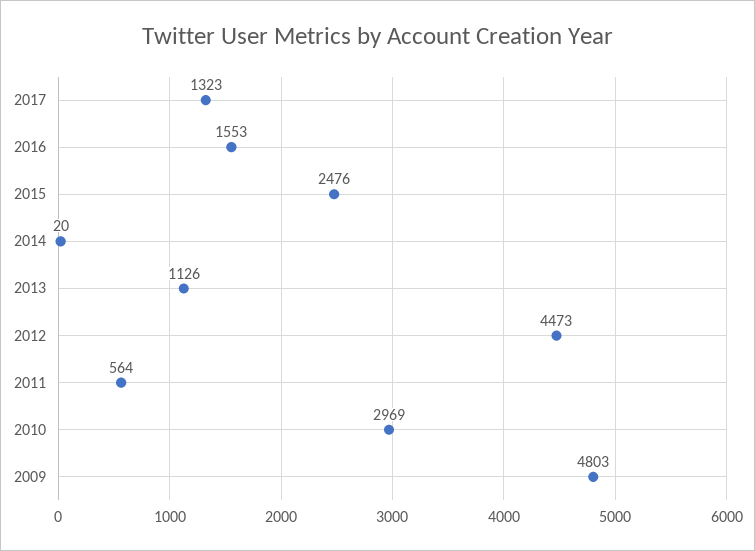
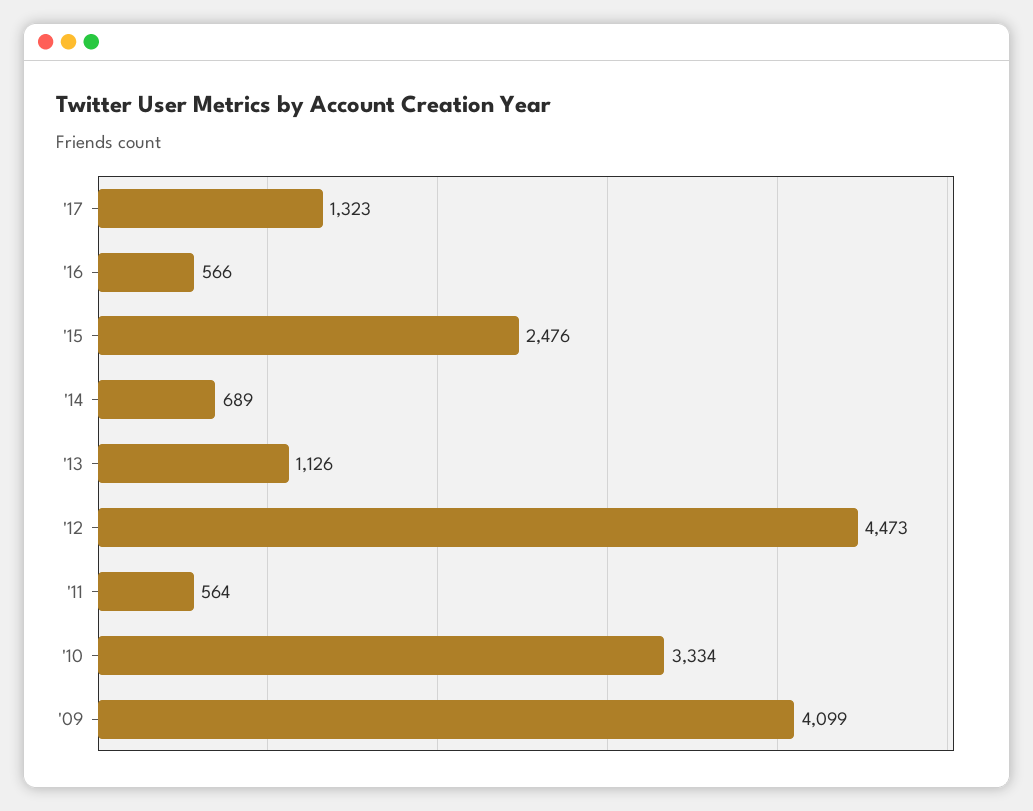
2016: 1553 -> 566
2014: 20 -> 689
2010: 2969 -> 3334
2009: 4803 -> 4099

